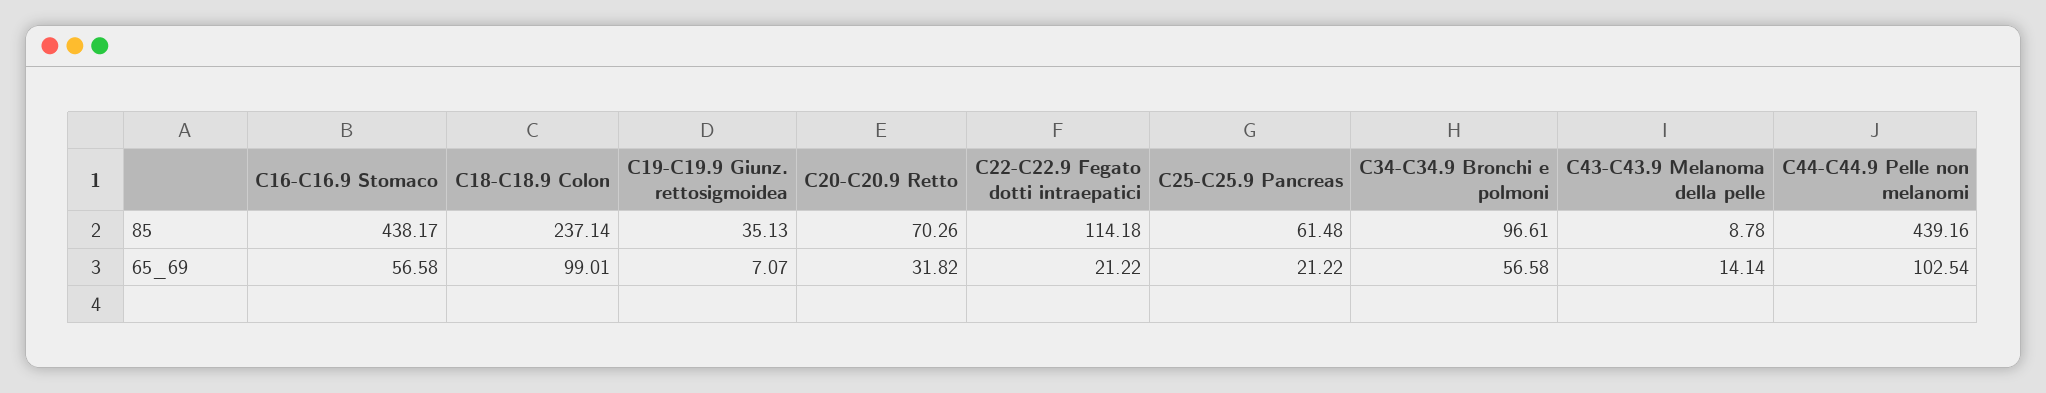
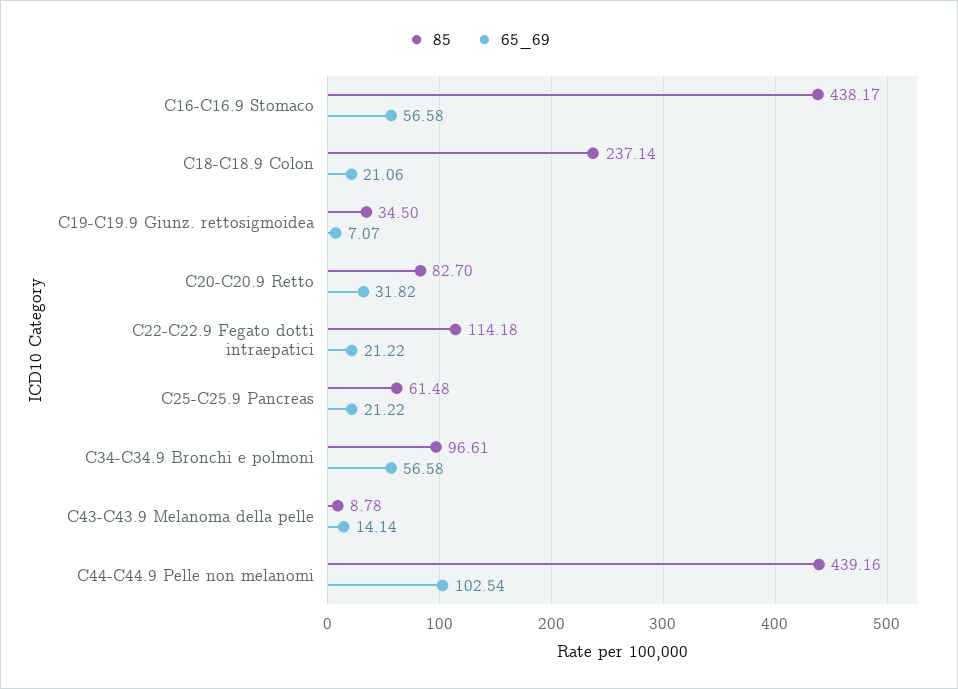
85, C19-C19.9 Giunz. rettosigmoidea: 35.13 -> 34.5
85, C20-C20.9 Retto: 70.26 -> 82.7
65_69, C18-C18.9 Colon: 99.01 -> 21.06

